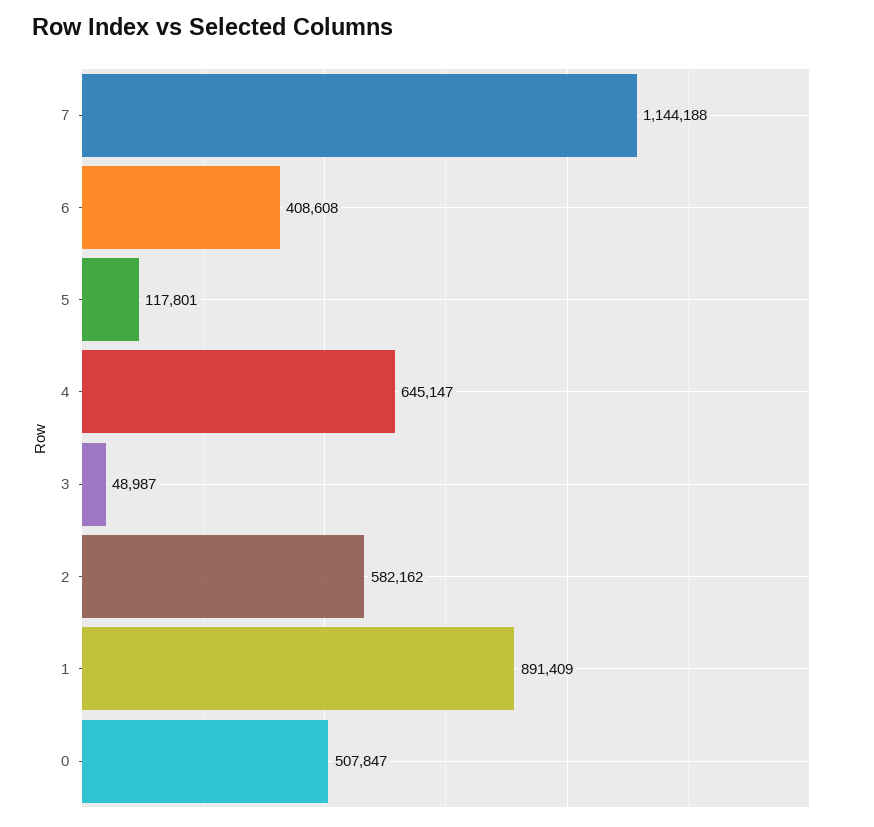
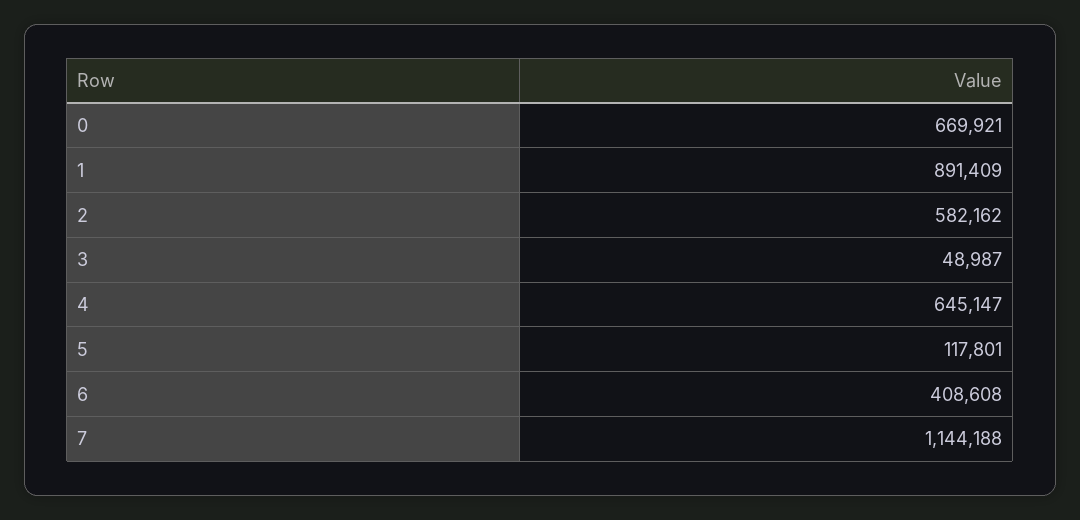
0: 507847 -> 669921

